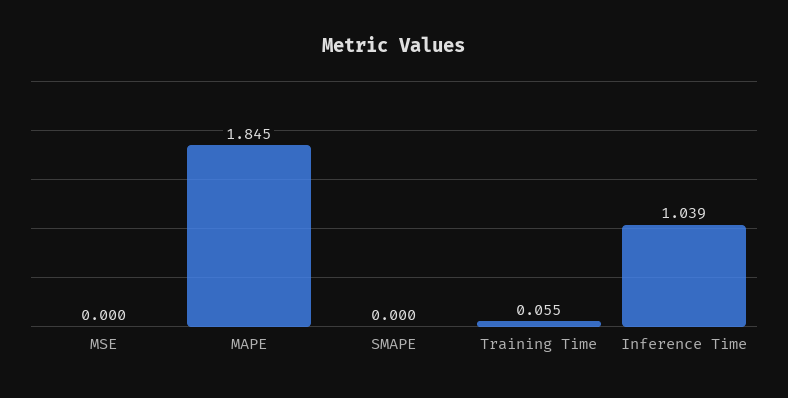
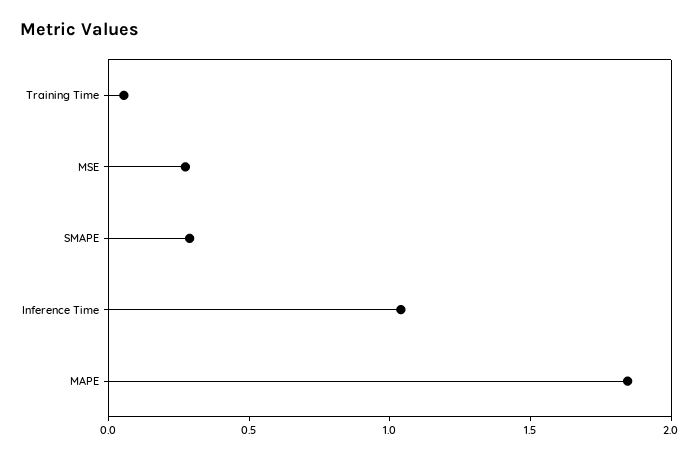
MSE: 0 -> 0.3
SMAPE: 0 -> 0.3

